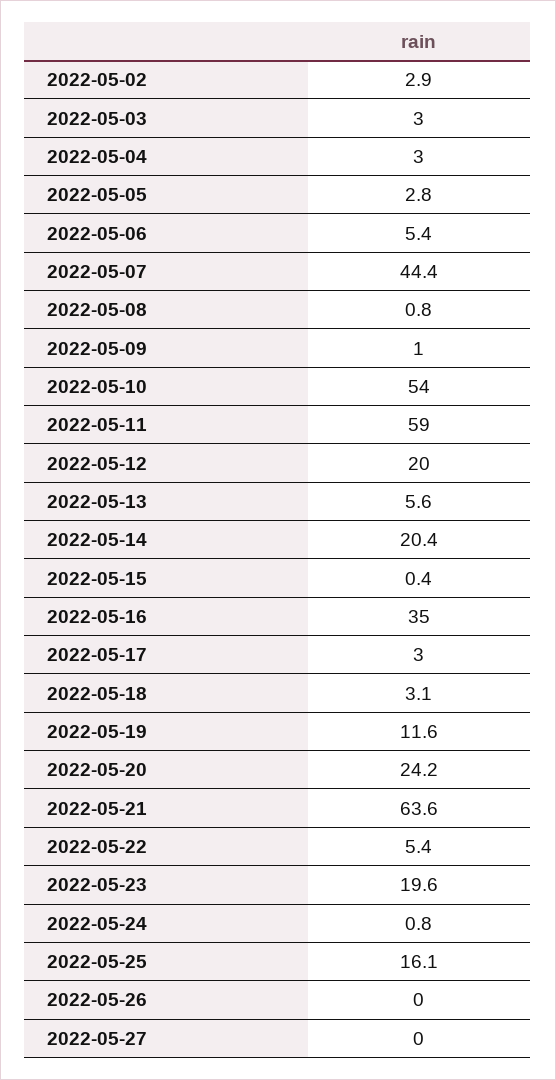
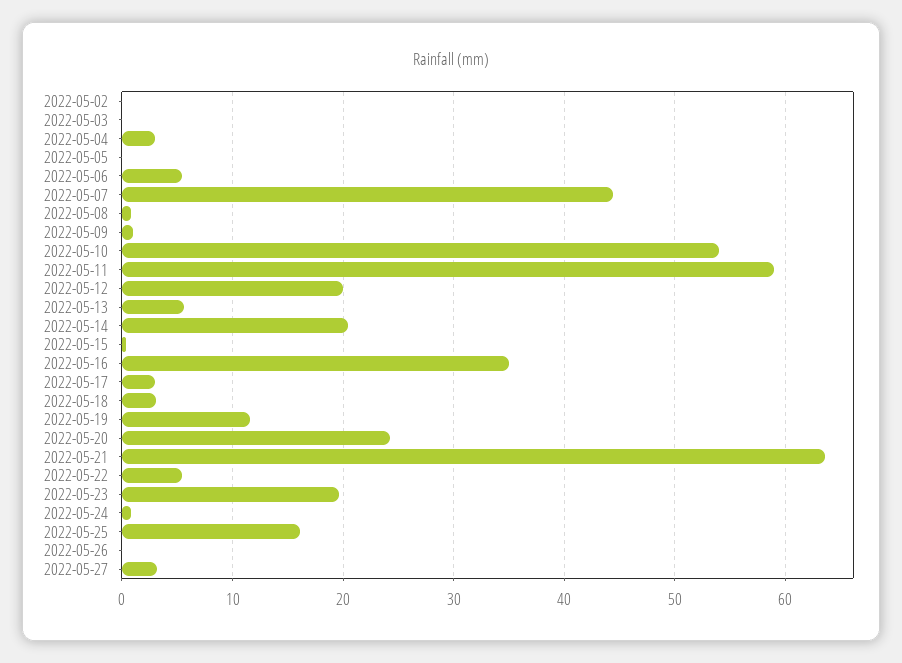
2022-05-02: 2.9 -> 0
2022-05-03: 3 -> 0
2022-05-05: 2.8 -> 0
2022-05-27: 0 -> 3

